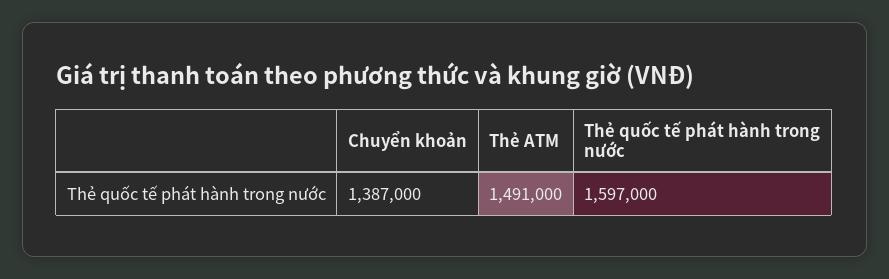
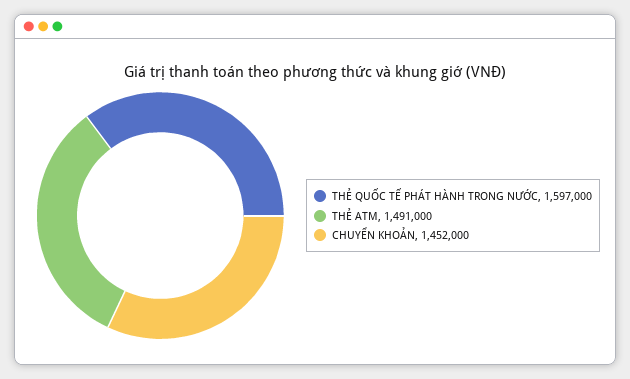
Chuyển khoản: 1387000 -> 1452000

